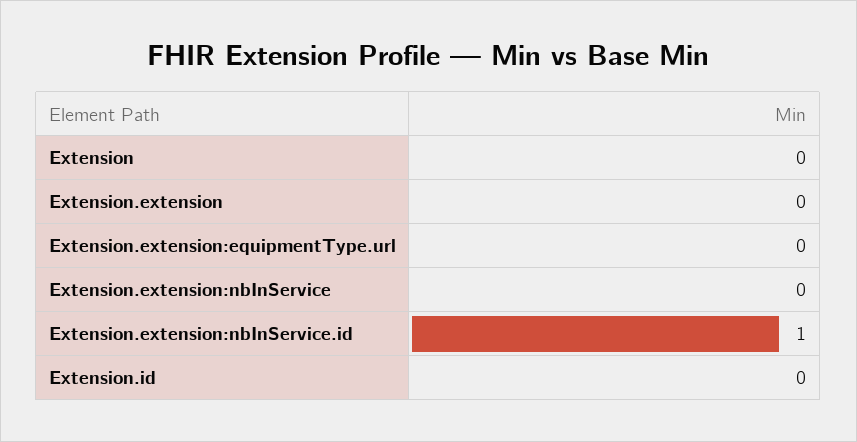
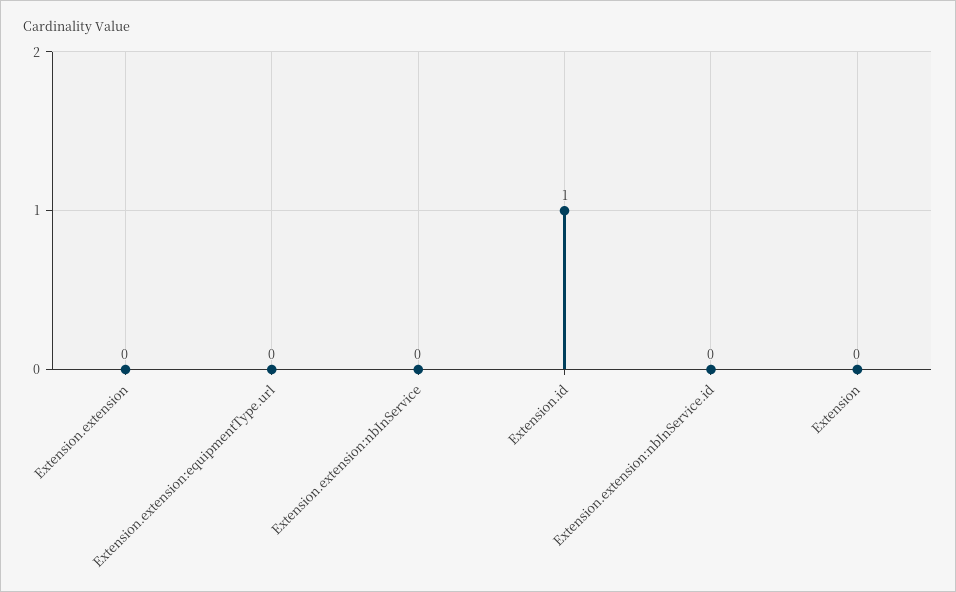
Extension.extension:nbInService.id: 1 -> 0
Extension.id: 0 -> 1

